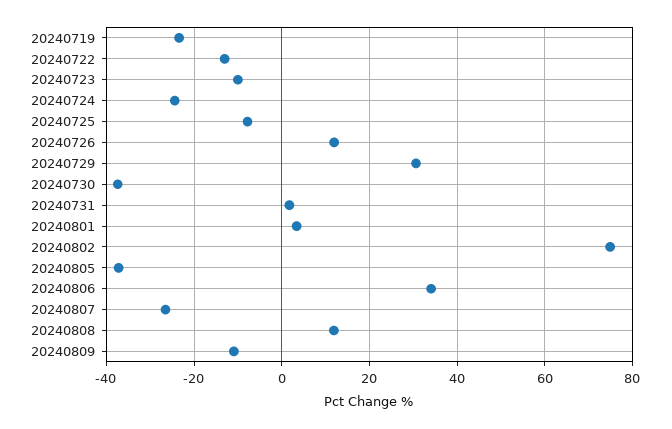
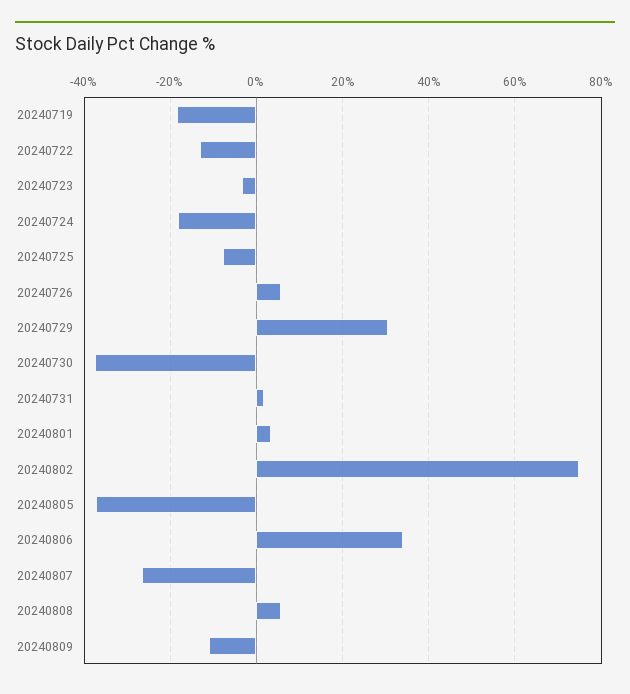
20240719: -24 -> -18
20240723: -10 -> -4
20240724: -24 -> -18
20240726: 12 -> 6
20240808: 12 -> 6

